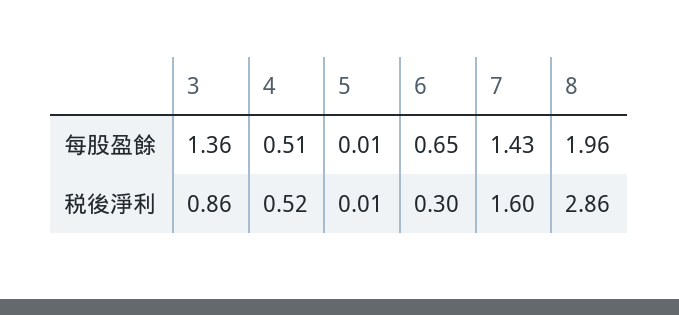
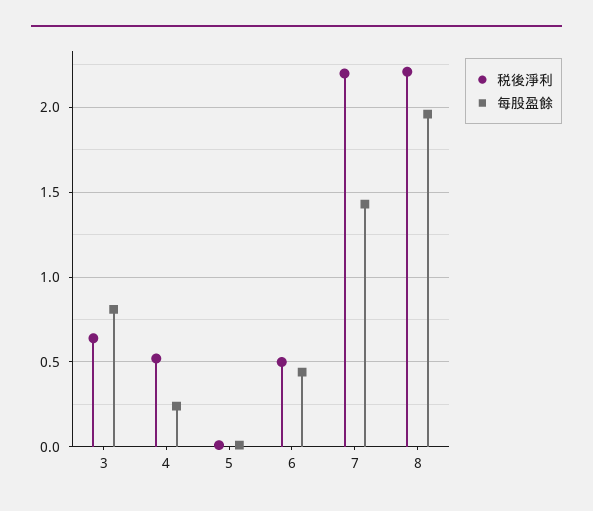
每股盈餘, 3: 1.36 -> 0.8
每股盈餘, 4: 0.51 -> 0.25
每股盈餘, 6: 0.65 -> 0.45
税後淨利, 3: 0.86 -> 0.65
税後淨利, 6: 0.3 -> 0.5
税後淨利, 7: 1.6 -> 2.2
税後淨利, 8: 2.86 -> 2.2

